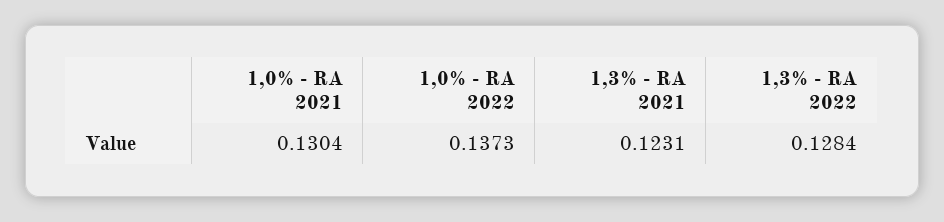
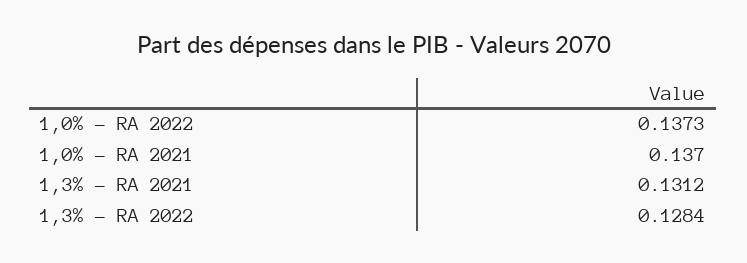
1,0% - RA 2021: 0.1304 -> 0.137
1,3% - RA 2021: 0.1231 -> 0.1312

